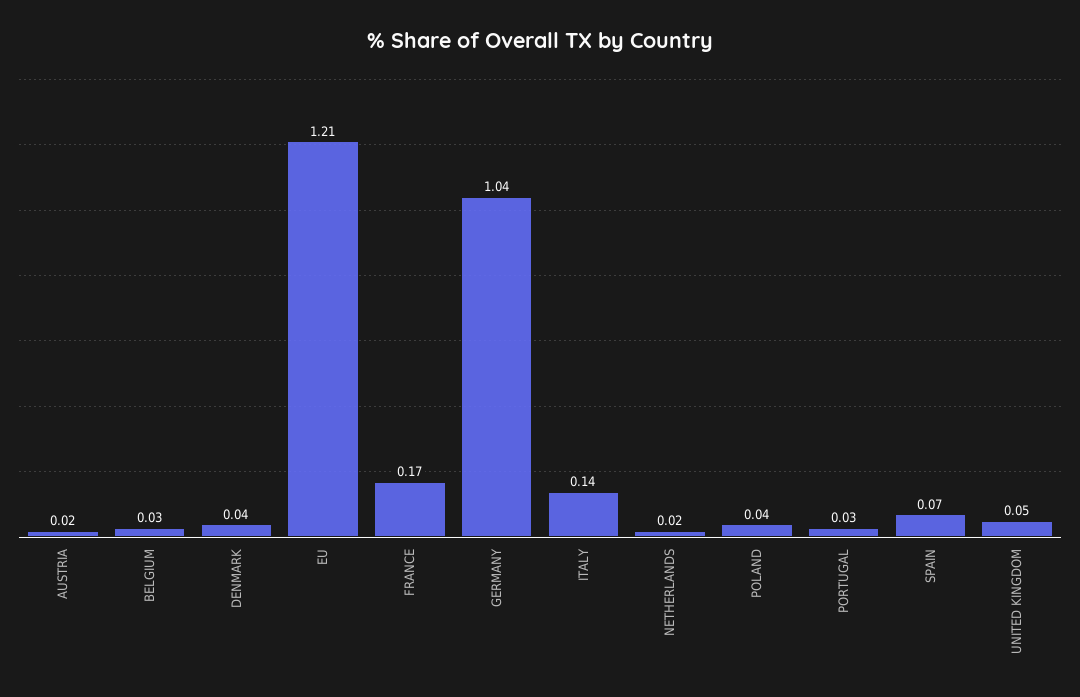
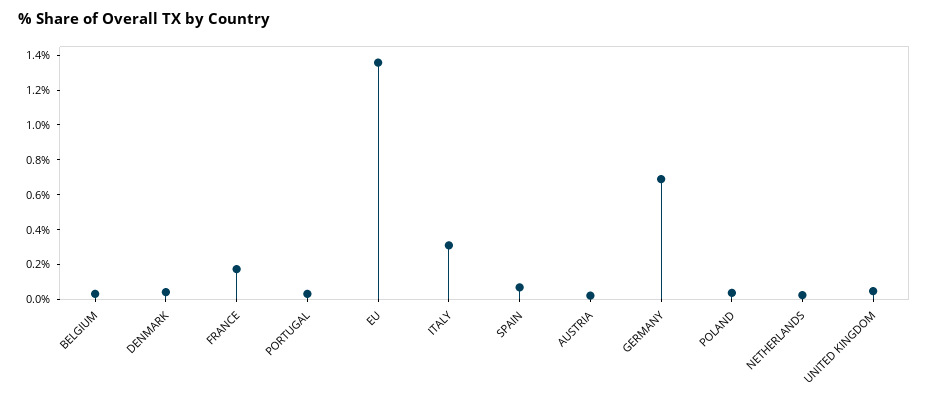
EU: 1.21 -> 1.35
GERMANY: 1.04 -> 0.7
ITALY: 0.14 -> 0.3

